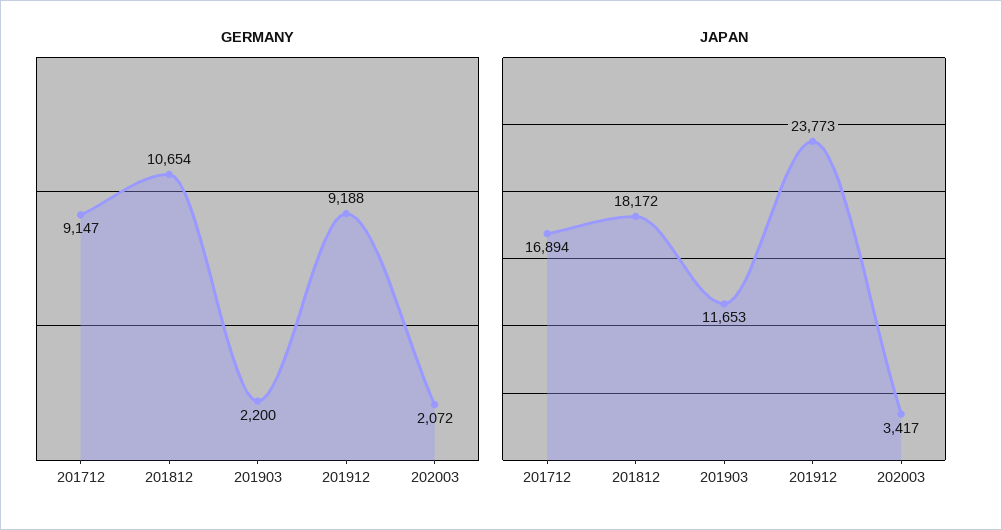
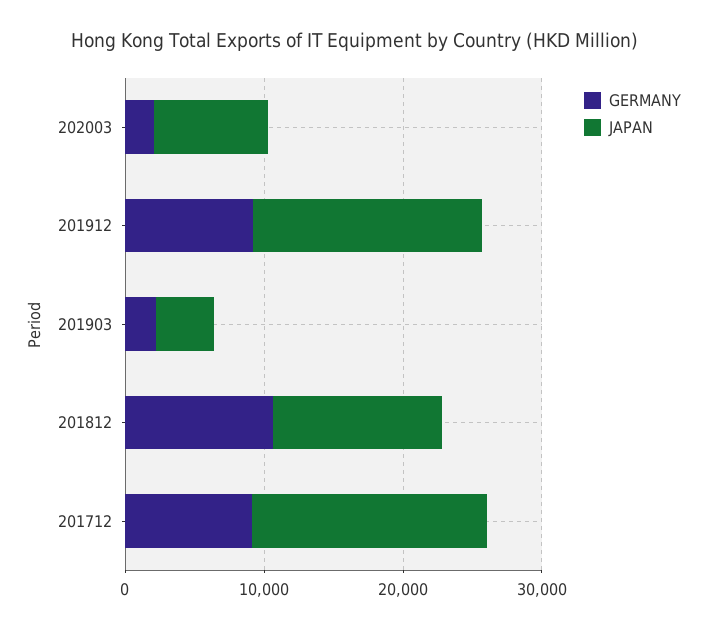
JAPAN, 201812: 18172 -> 12000
JAPAN, 201903: 11653 -> 4000
JAPAN, 201912: 23773 -> 16000
JAPAN, 202003: 3417 -> 8000

